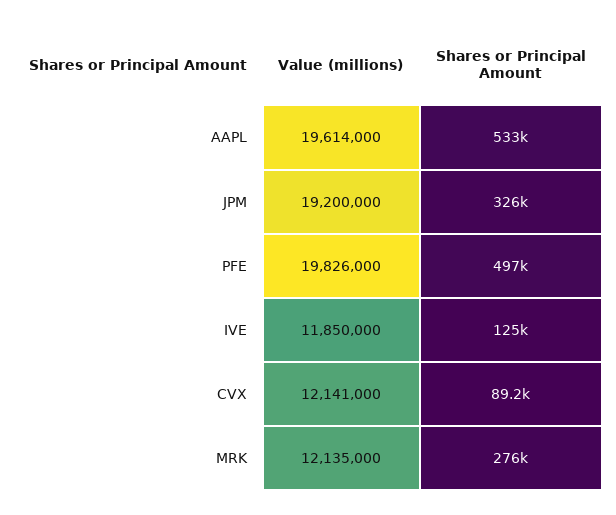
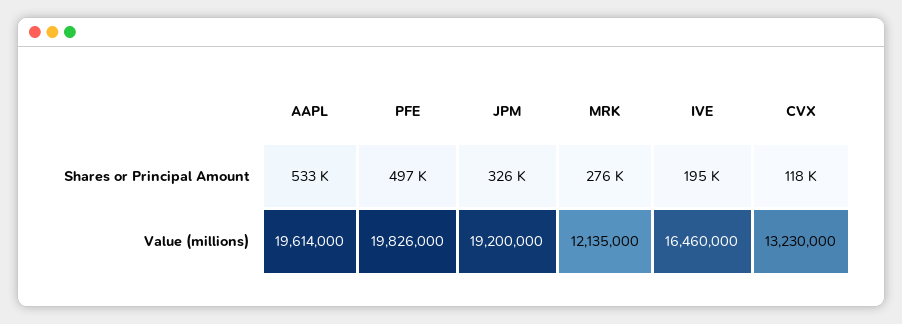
Value (millions), IVE: 11850000 -> 16460000
Shares or Principal Amount, IVE: 125000 -> 195000
Value (millions), CVX: 12141000 -> 13230000
Shares or Principal Amount, CVX: 89200 -> 118000

